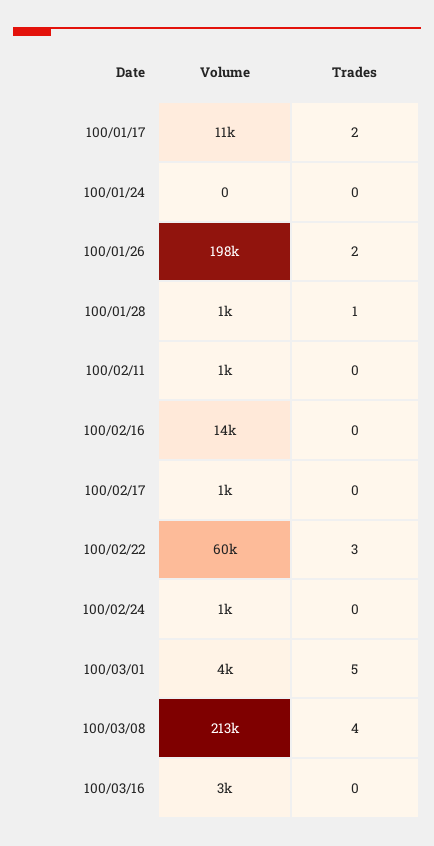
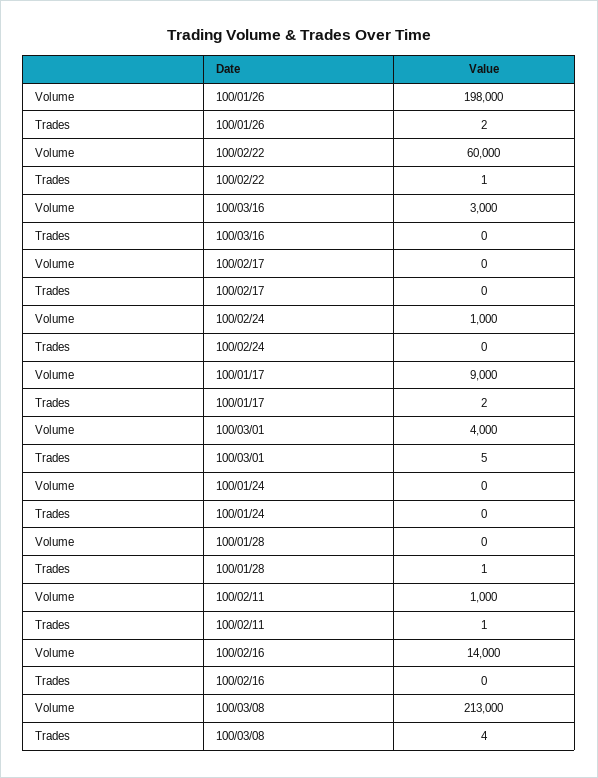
Volume, 100/01/17: 11000 -> 9000
Volume, 100/01/28: 1000 -> 0
Trades, 100/02/11: 0 -> 1
Volume, 100/02/17: 1000 -> 0
Trades, 100/02/22: 3 -> 1

